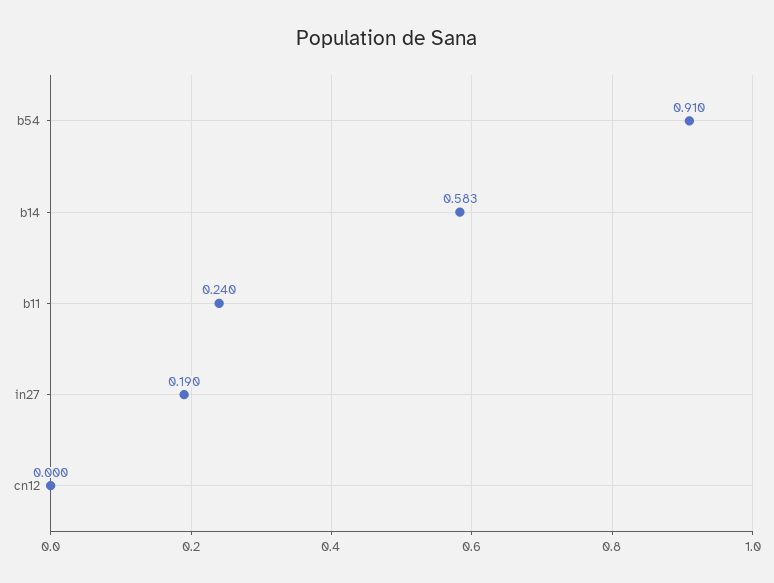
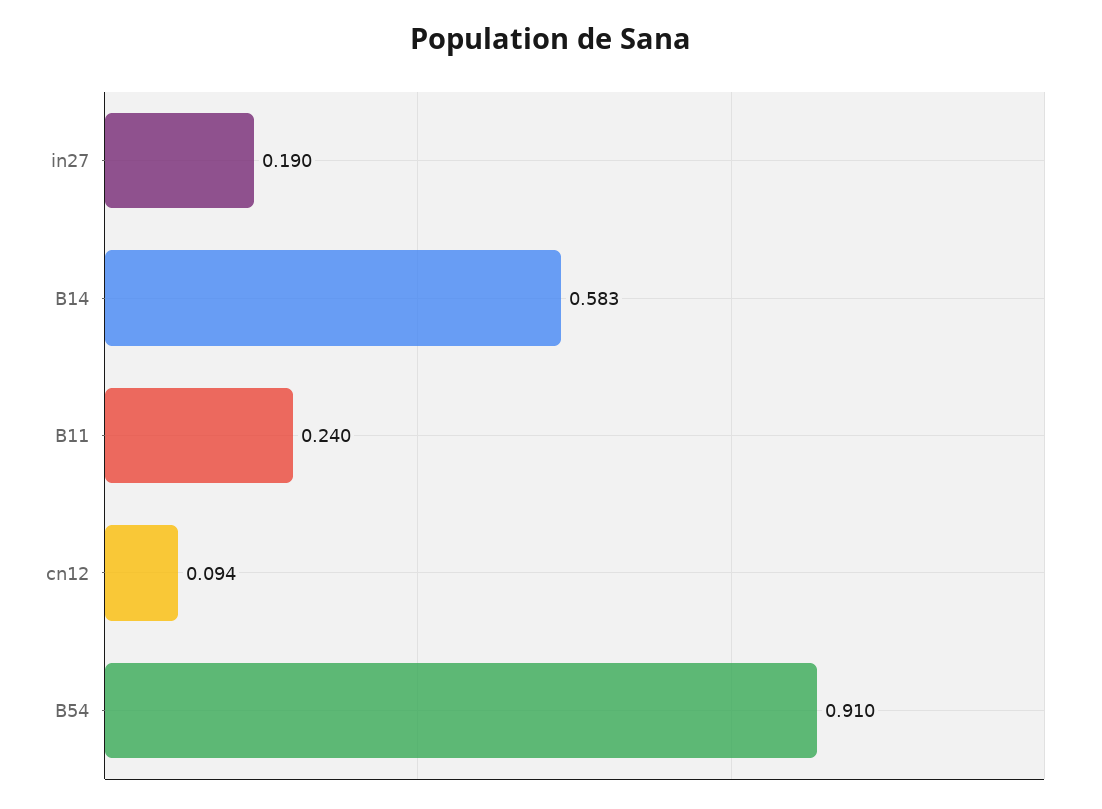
cn12: 0 -> 0.094

